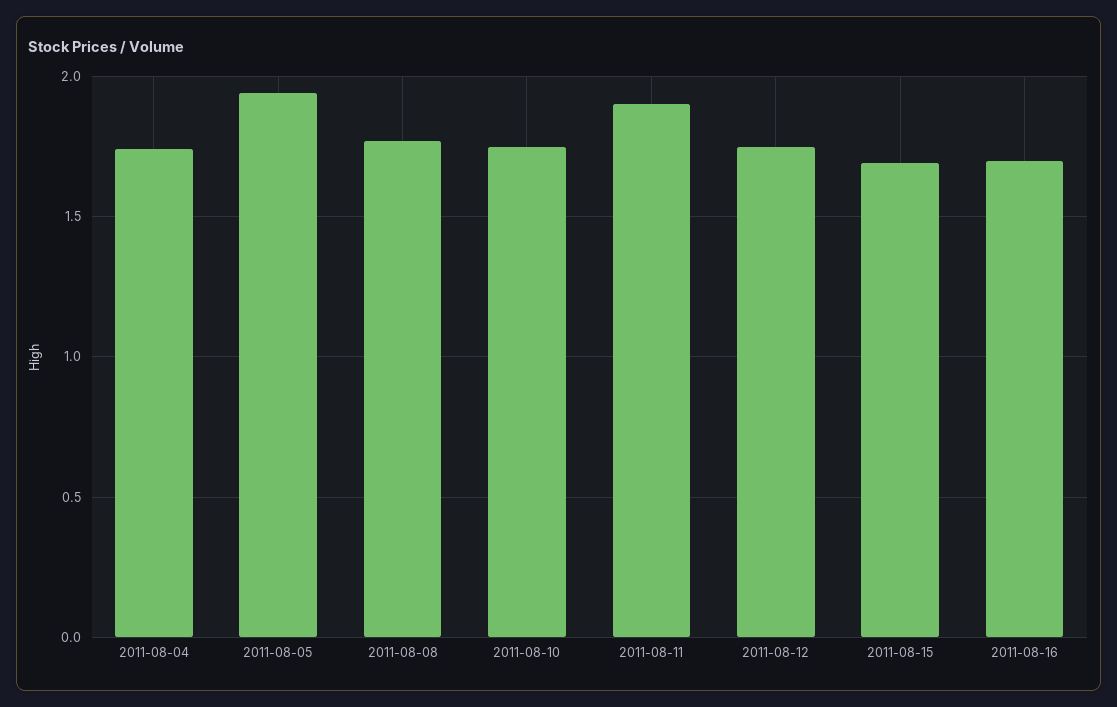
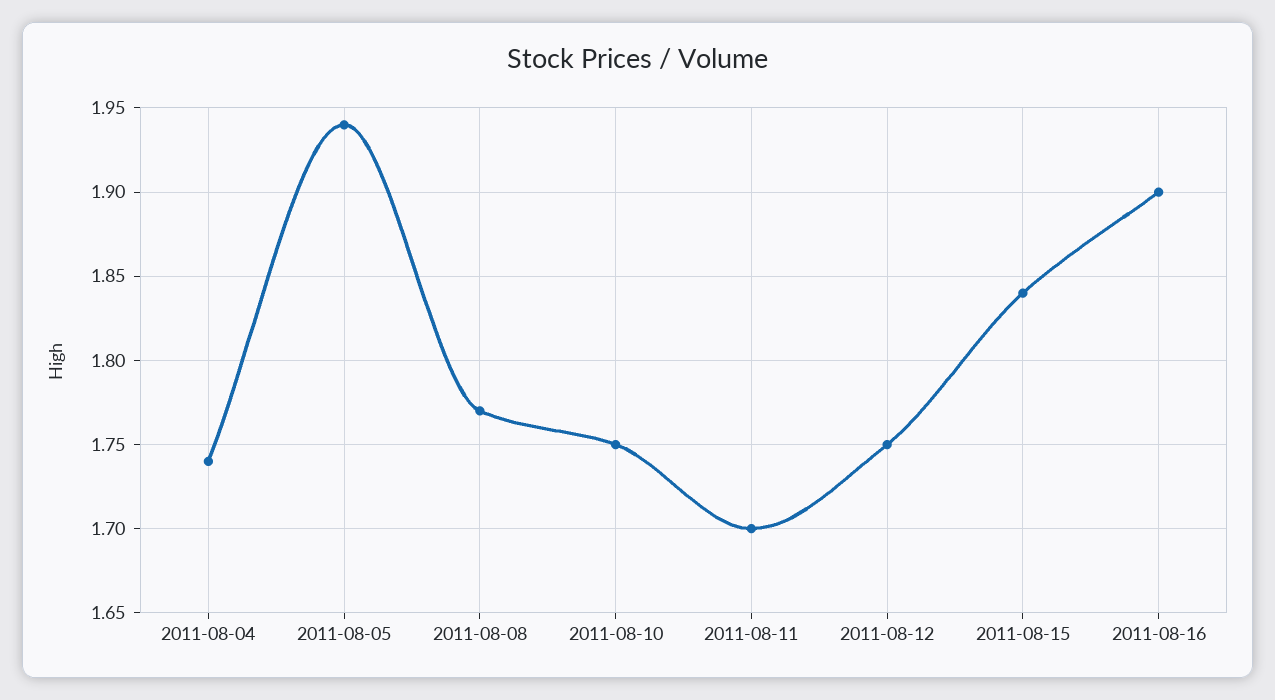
2011-08-11: 1.9 -> 1.7
2011-08-15: 1.7 -> 1.84
2011-08-16: 1.7 -> 1.9

